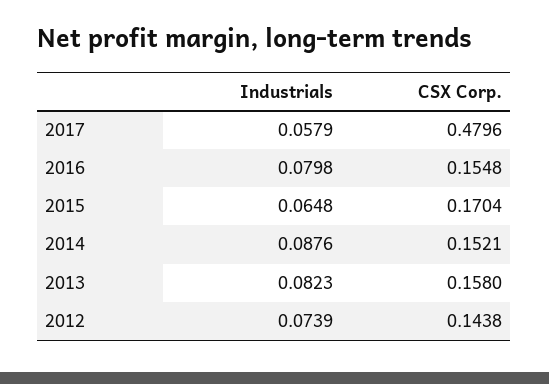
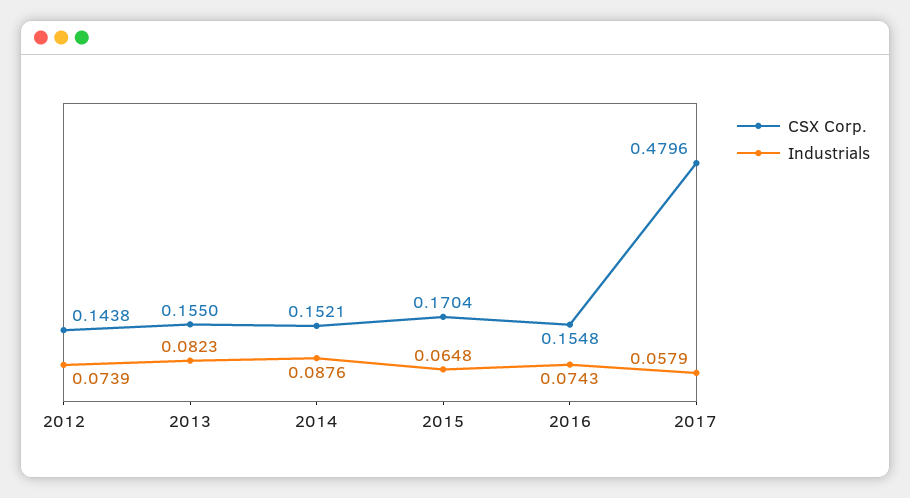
Industrials, 2016: 0.0798 -> 0.0743
CSX Corp., 2013: 0.158 -> 0.155

